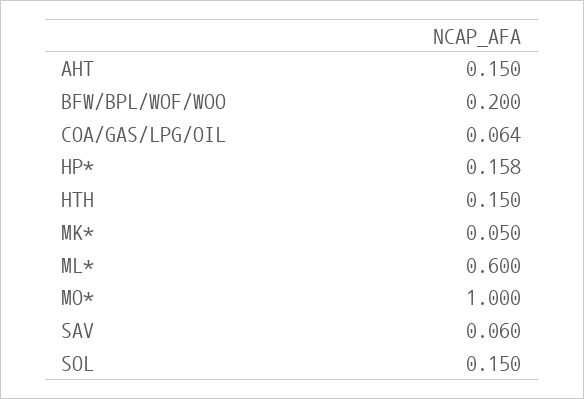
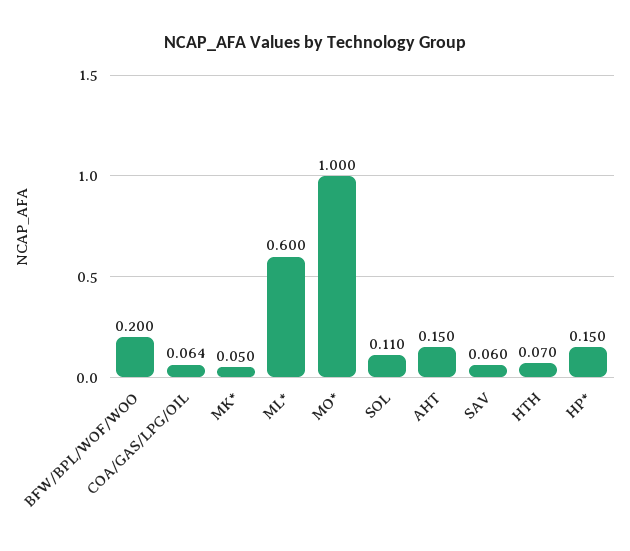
HP*: 0.158 -> 0.15
HTH: 0.15 -> 0.07
SOL: 0.15 -> 0.11

